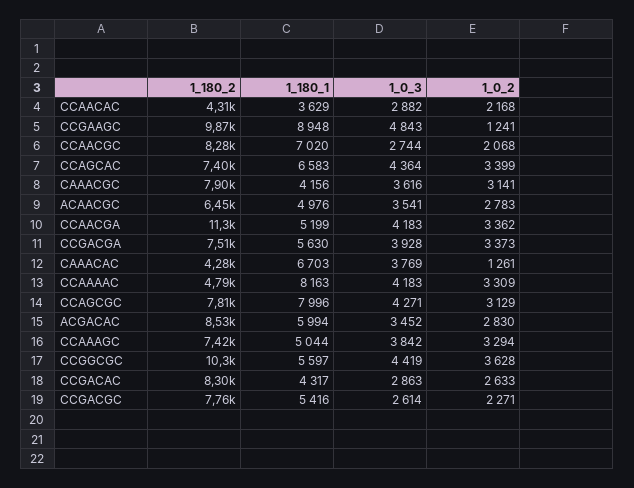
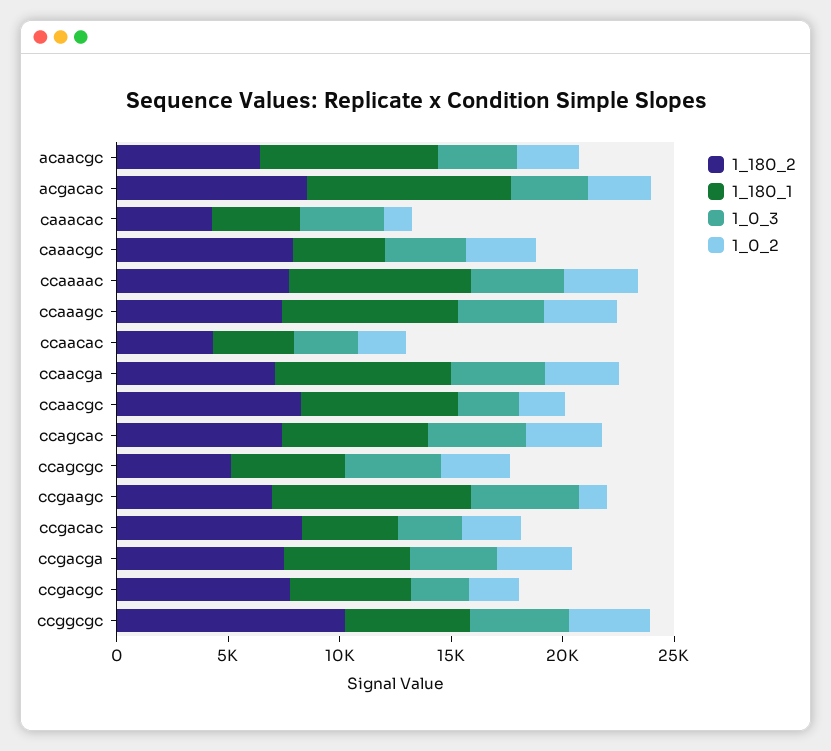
1_180_2, CCGAAGC: 9870 -> 7000
1_180_1, ACAACGC: 4976 -> 8000
1_180_2, CCAACGA: 11300 -> 7000
1_180_1, CCAACGA: 5199 -> 8000
1_180_1, CAAACAC: 6703 -> 4000
1_180_2, CCAAAAC: 4790 -> 8000
1_180_2, CCAGCGC: 7810 -> 5000
1_180_1, CCAGCGC: 7996 -> 5000
1_180_1, ACGACAC: 5994 -> 9000
1_180_1, CCAAAGC: 5044 -> 8000

